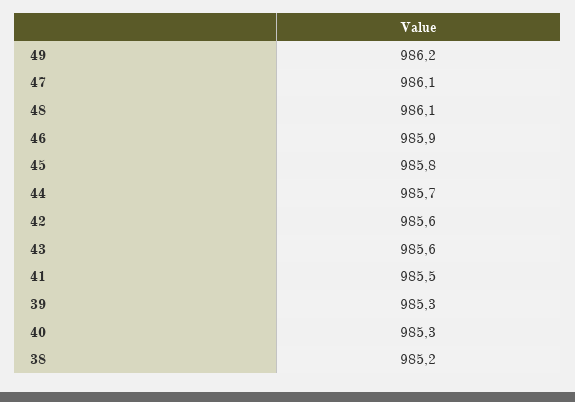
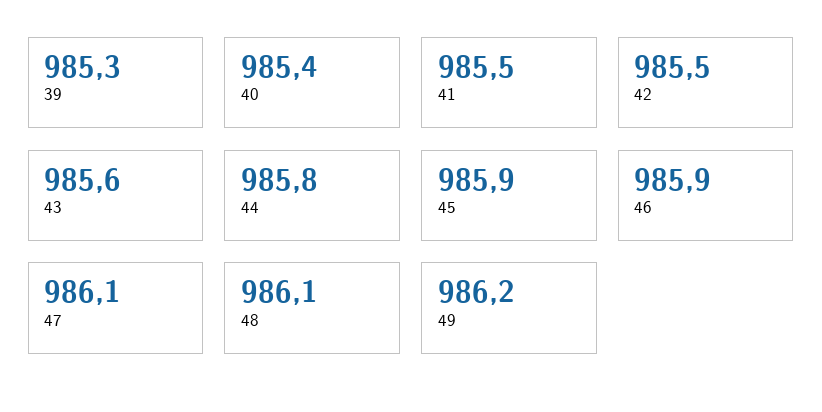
45: 985.8 -> 985.9
44: 985.7 -> 985.8
42: 985.6 -> 985.5
40: 985.3 -> 985.4
38: 985.2 -> none

